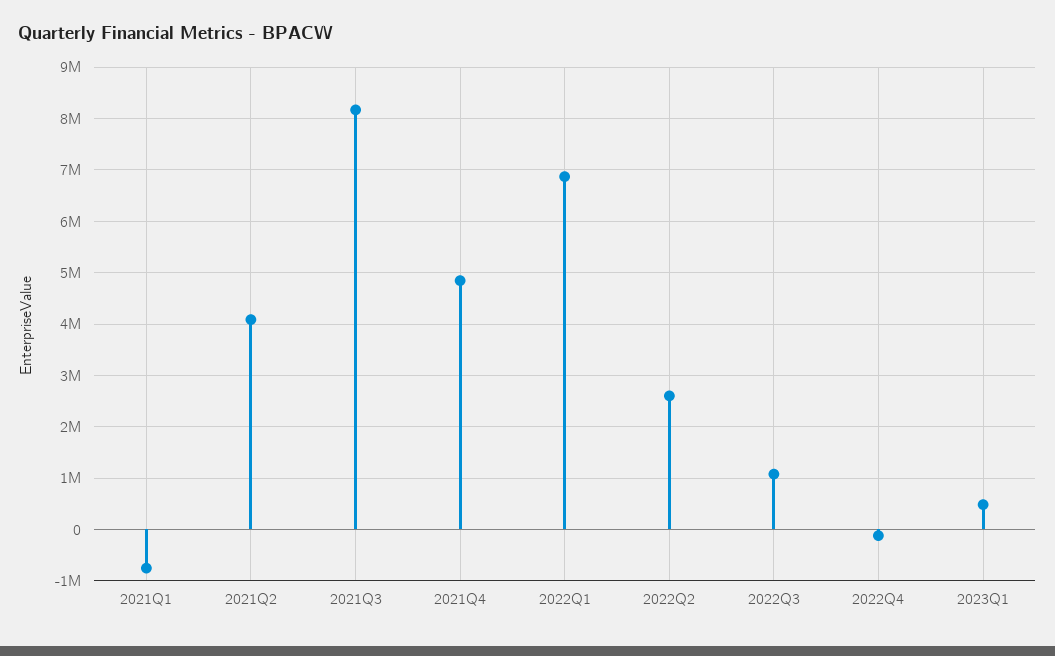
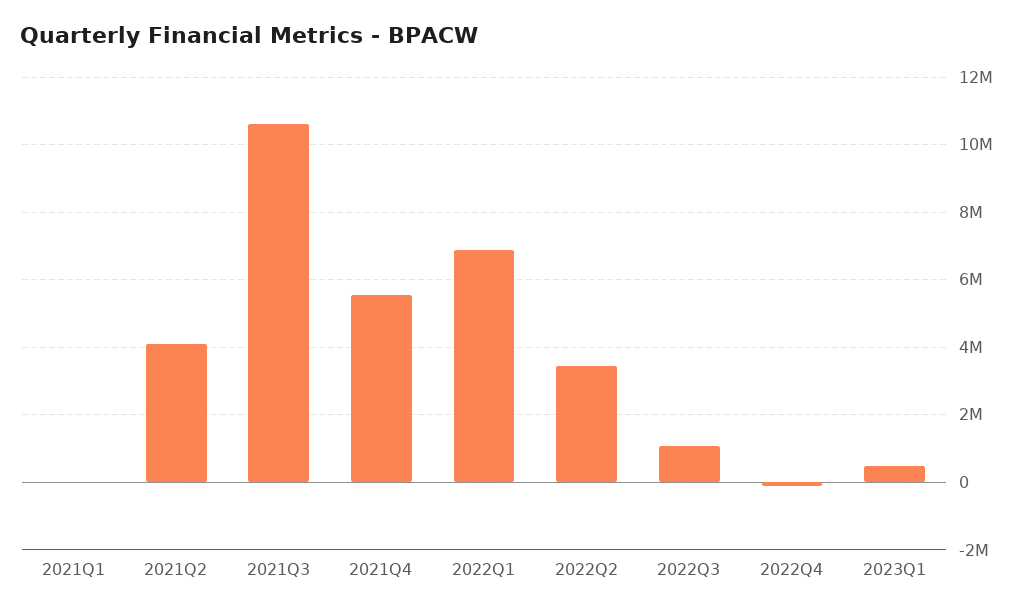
2021Q1: -800000 -> 0
2021Q3: 8200000 -> 10600000
2021Q4: 4800000 -> 5600000
2022Q2: 2600000 -> 3400000

